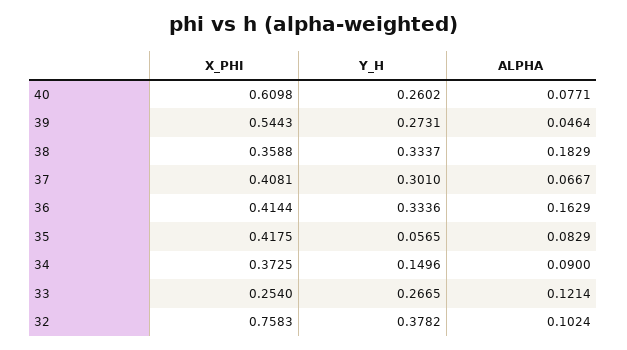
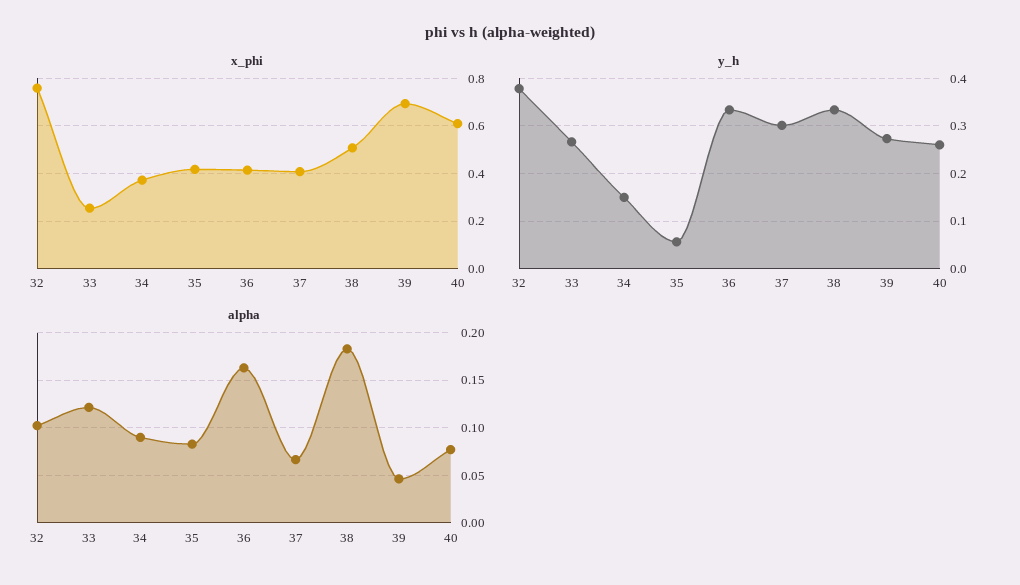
X_PHI, 39: 0.5443 -> 0.7
X_PHI, 38: 0.3588 -> 0.5

